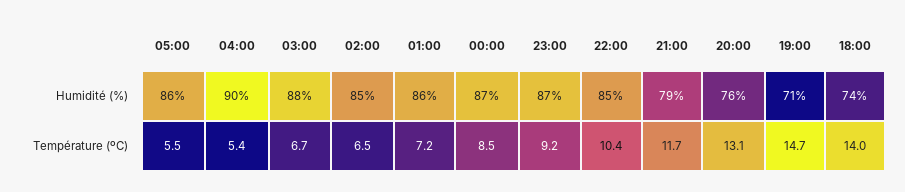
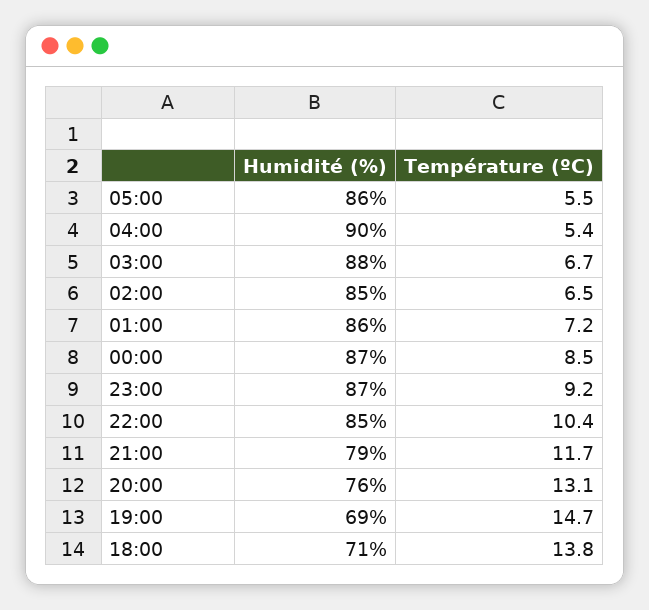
19:00, Humidité (%): 71 -> 69
18:00, Humidité (%): 74 -> 71
18:00, Température (ºC): 14 -> 13.8

